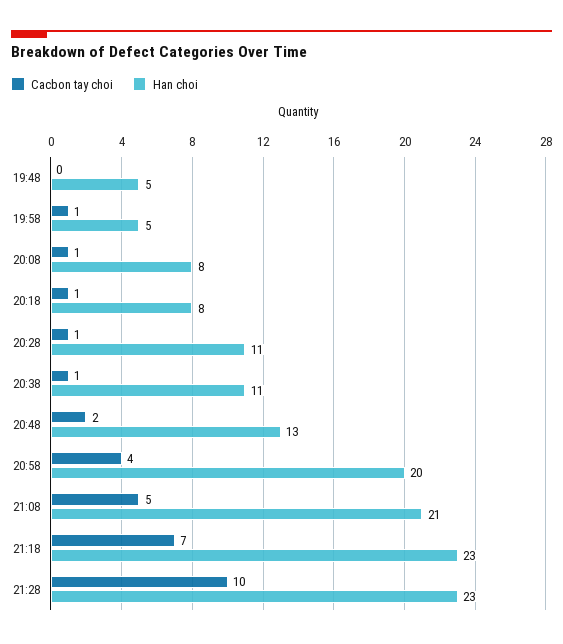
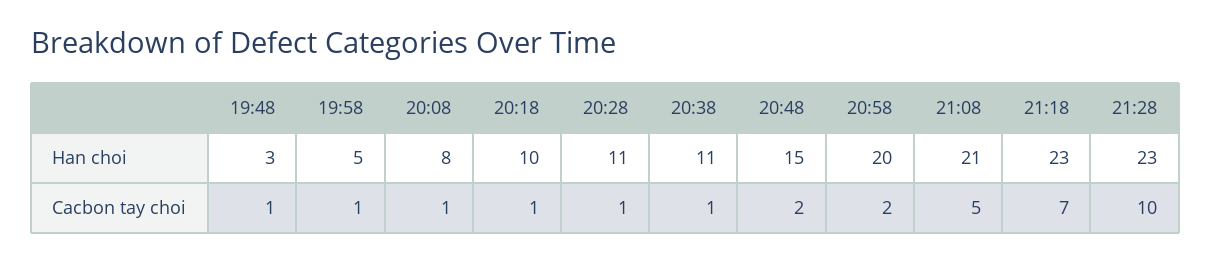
Cacbon tay choi, 19:48: 0 -> 1
Han choi, 19:48: 5 -> 3
Han choi, 20:18: 8 -> 10
Han choi, 20:48: 13 -> 15
Cacbon tay choi, 20:58: 4 -> 2

